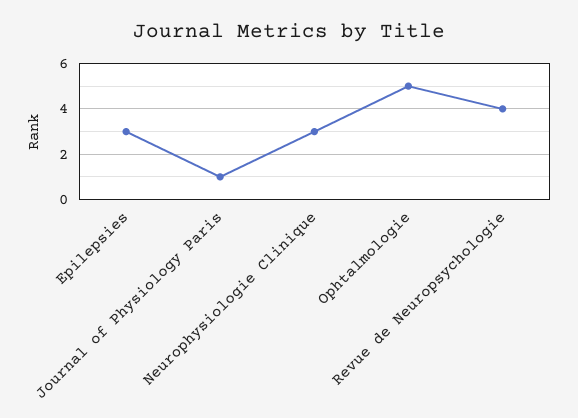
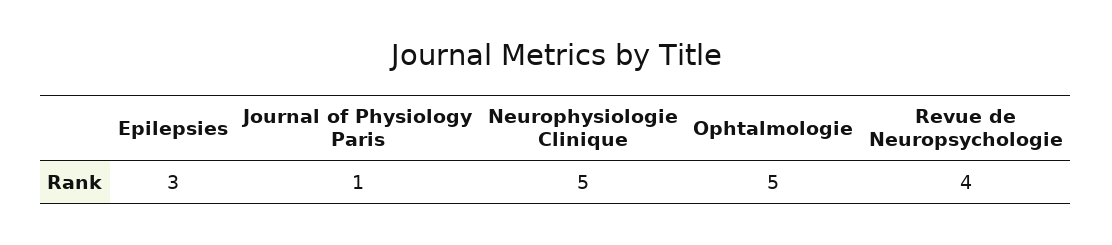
Neurophysiologie Clinique: 3 -> 5

